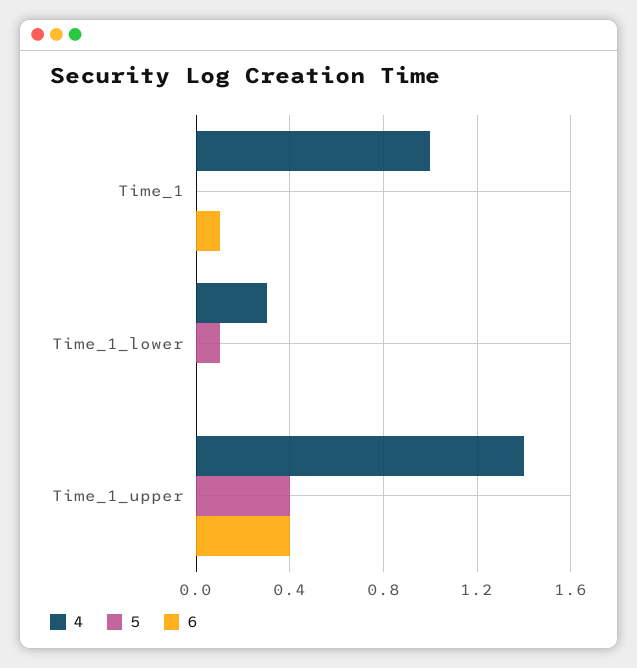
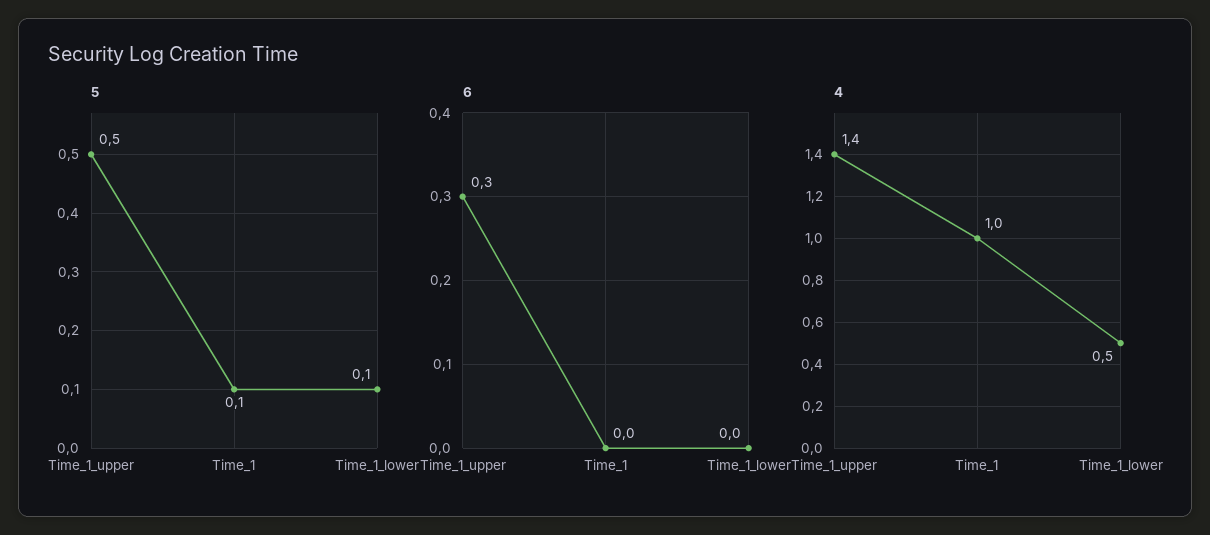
5, Time_1: 0 -> 0.1
6, Time_1: 0.1 -> 0
4, Time_1_lower: 0.3 -> 0.5
5, Time_1_upper: 0.4 -> 0.5
6, Time_1_upper: 0.4 -> 0.3

